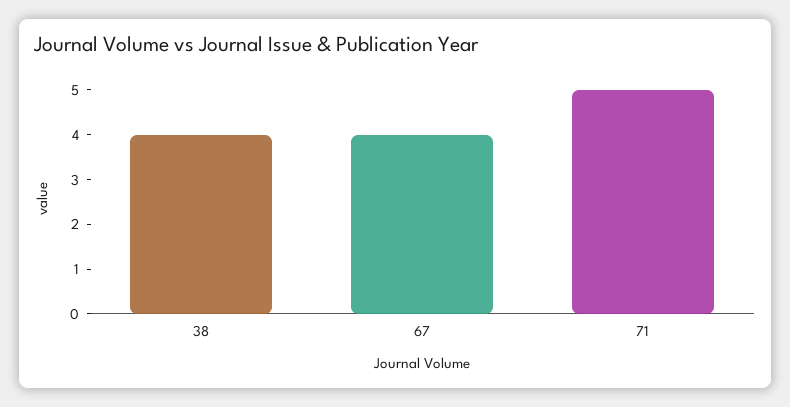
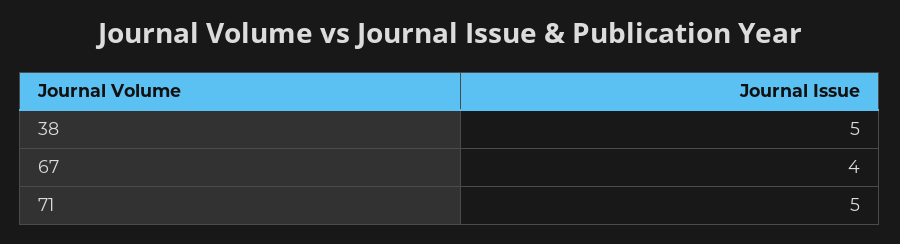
38: 4 -> 5

